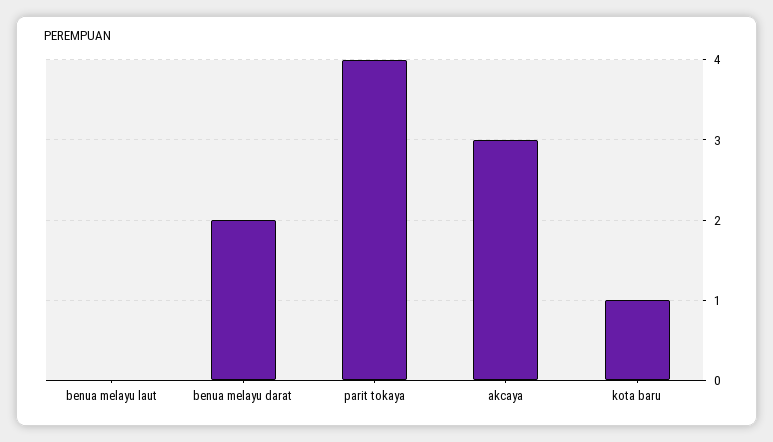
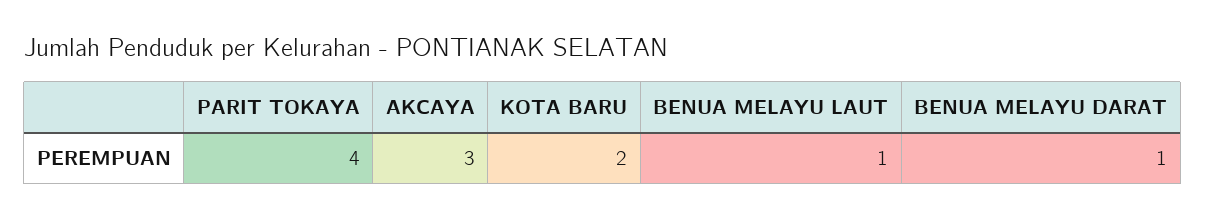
benua melayu laut: 0 -> 1
benua melayu darat: 2 -> 1
kota baru: 1 -> 2

